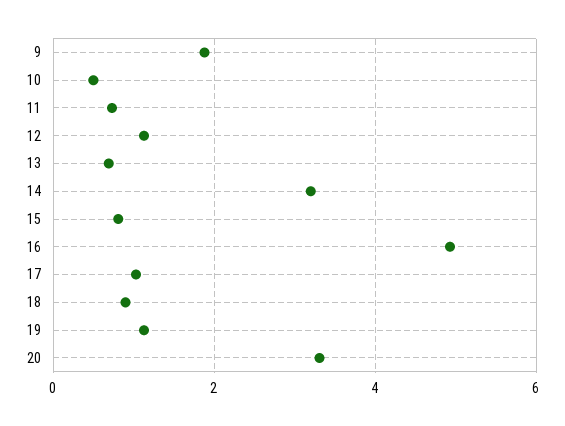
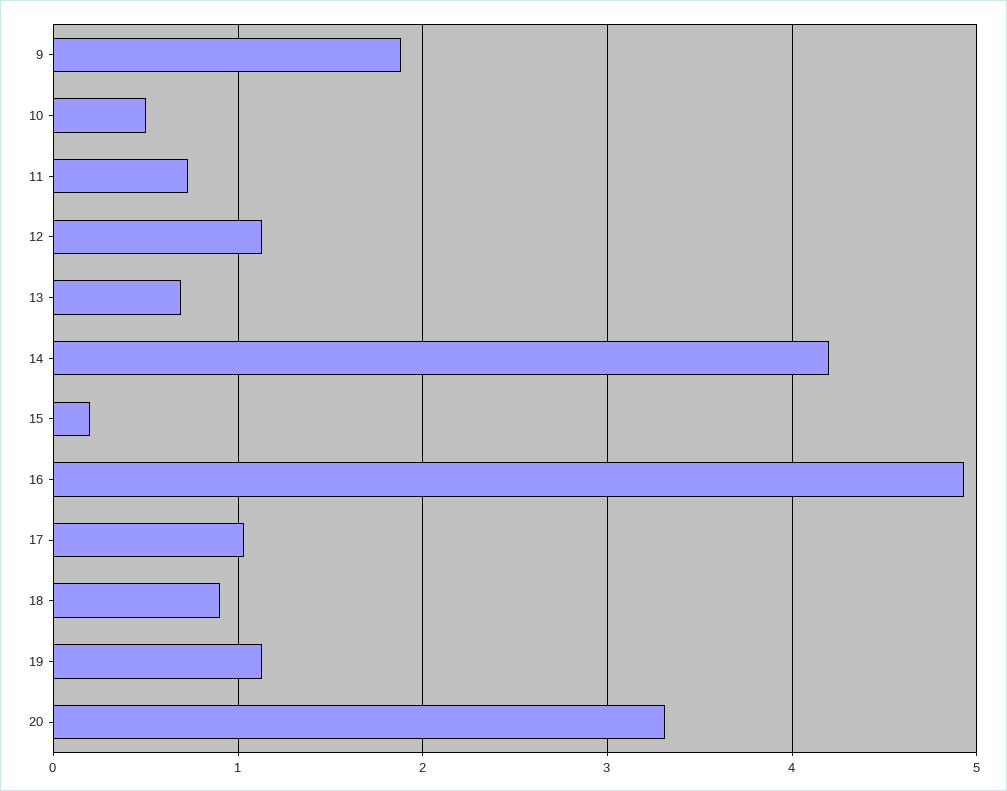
14: 3.2 -> 4.2
15: 0.8 -> 0.2

